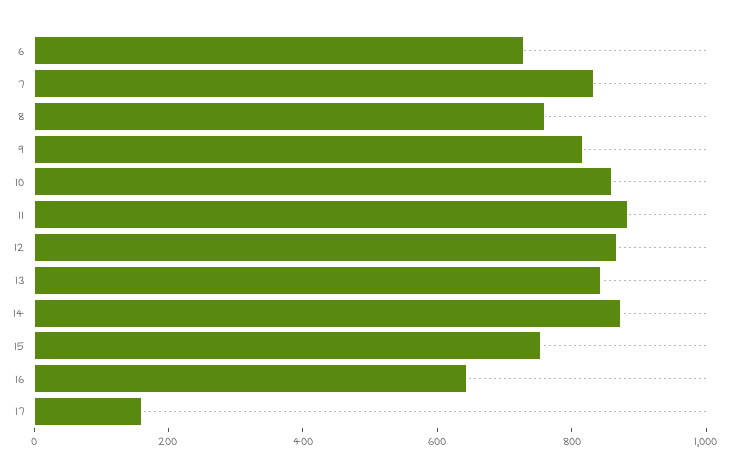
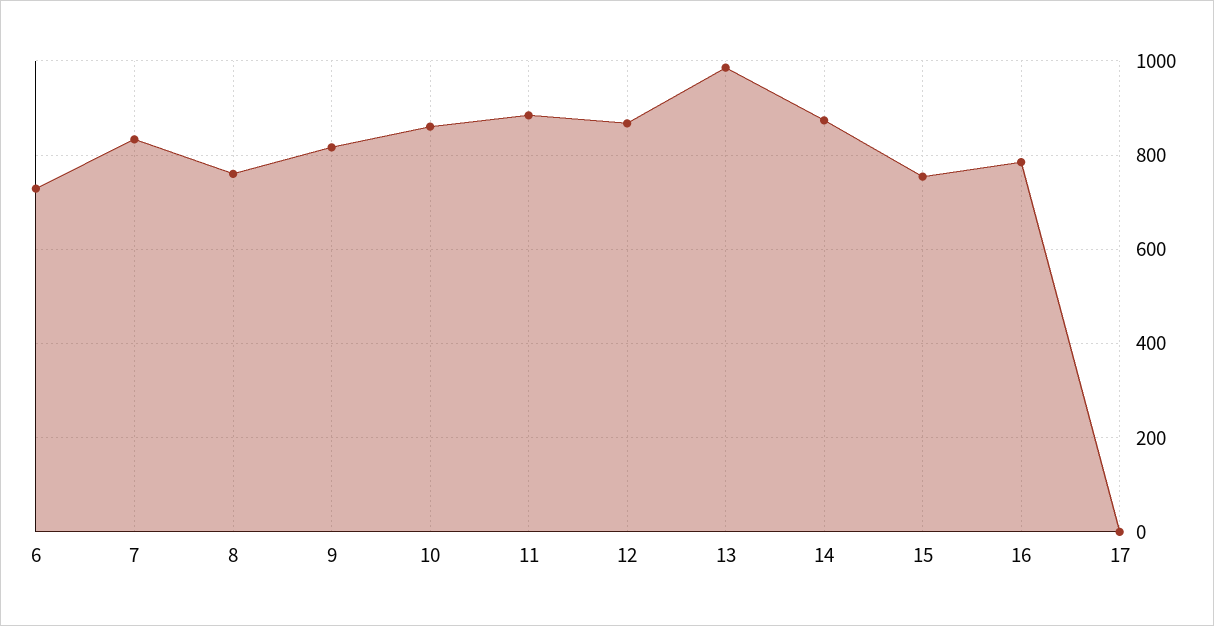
13: 850 -> 980
16: 650 -> 780
17: 150 -> 0

